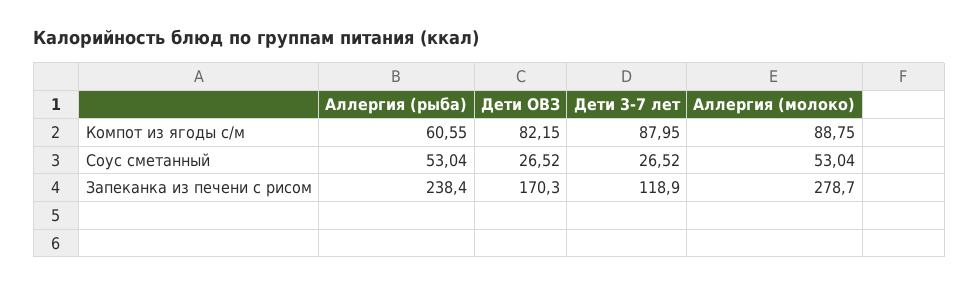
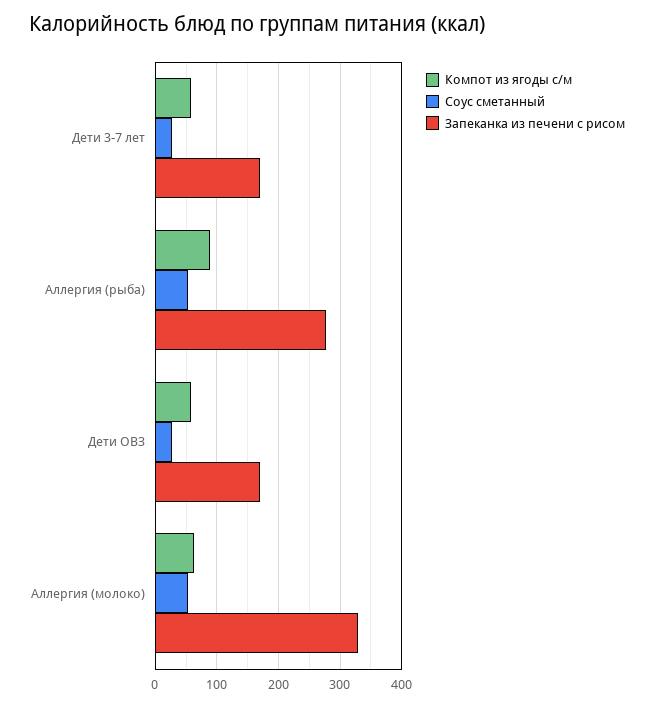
Компот из ягоды с/м, Аллергия (рыба): 60.55 -> 90
Компот из ягоды с/м, Дети ОВЗ: 82.15 -> 60
Компот из ягоды с/м, Дети 3-7 лет: 87.95 -> 60
Компот из ягоды с/м, Аллергия (молоко): 88.75 -> 60
Запеканка из печени с рисом, Аллергия (рыба): 238.4 -> 280
Запеканка из печени с рисом, Дети 3-7 лет: 118.9 -> 170
Запеканка из печени с рисом, Аллергия (молоко): 278.7 -> 330

